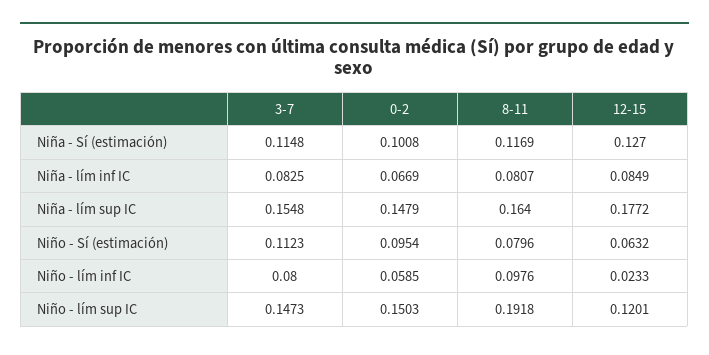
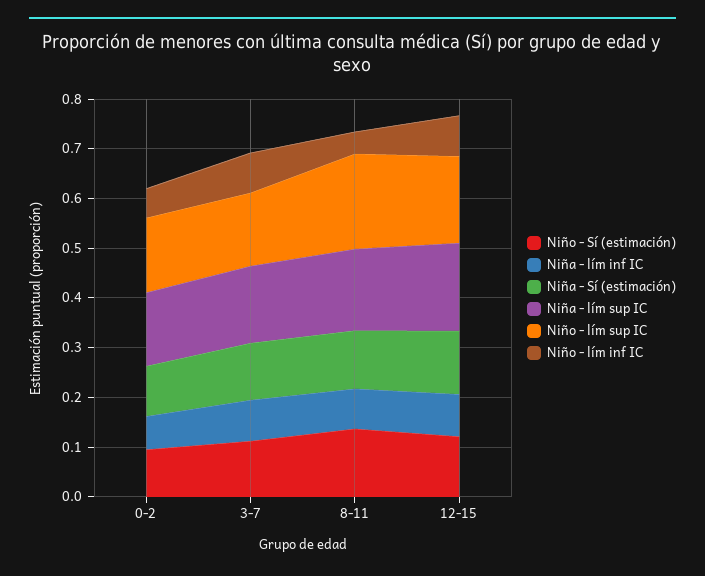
Niño - Sí (estimación), 8-11: 0.0796 -> 0.14
Niño - Sí (estimación), 12-15: 0.0632 -> 0.12
Niño - lím inf IC, 8-11: 0.0976 -> 0.04
Niño - lím inf IC, 12-15: 0.0233 -> 0.08
Niño - lím sup IC, 12-15: 0.1201 -> 0.18

